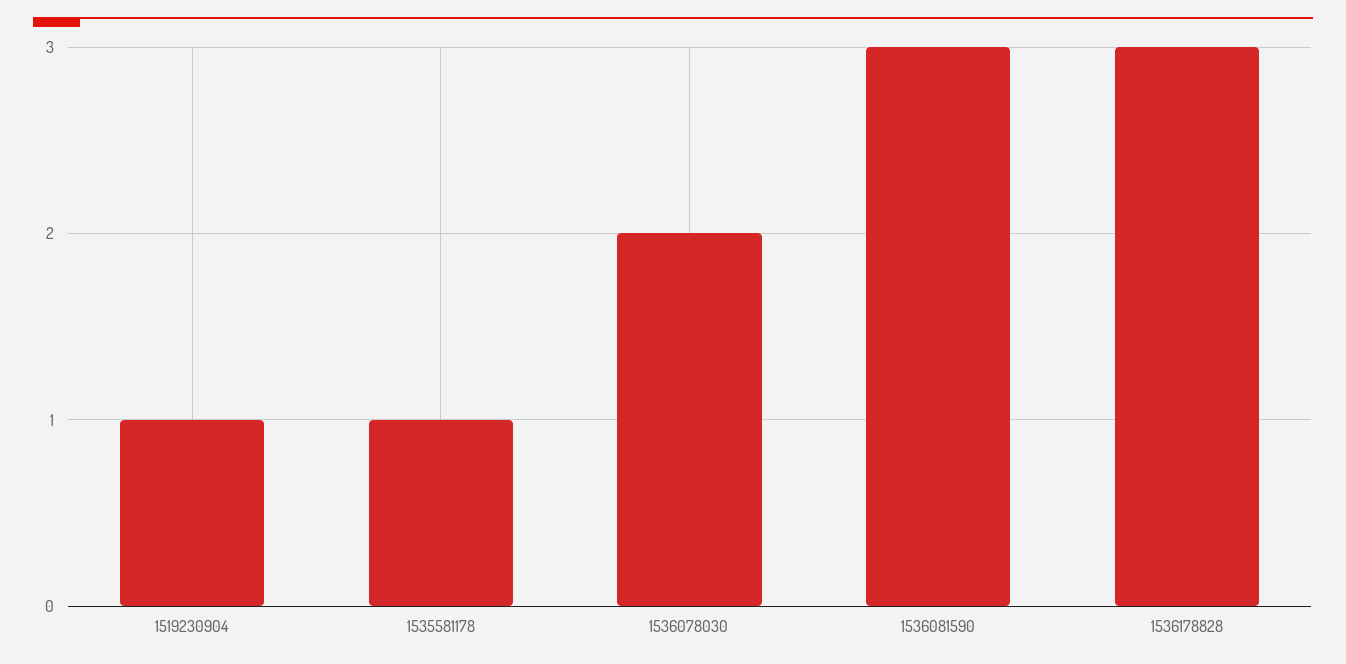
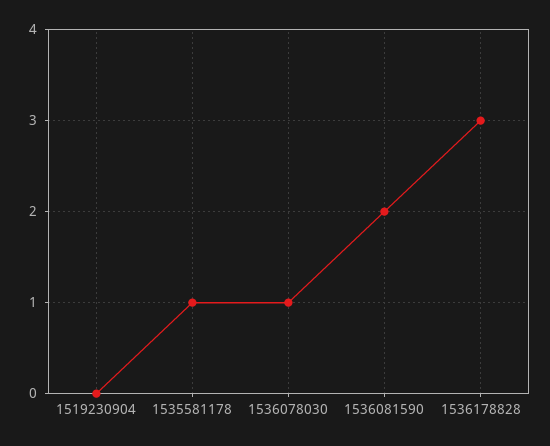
1519230904: 1 -> 0
1536078030: 2 -> 1
1536081590: 3 -> 2

